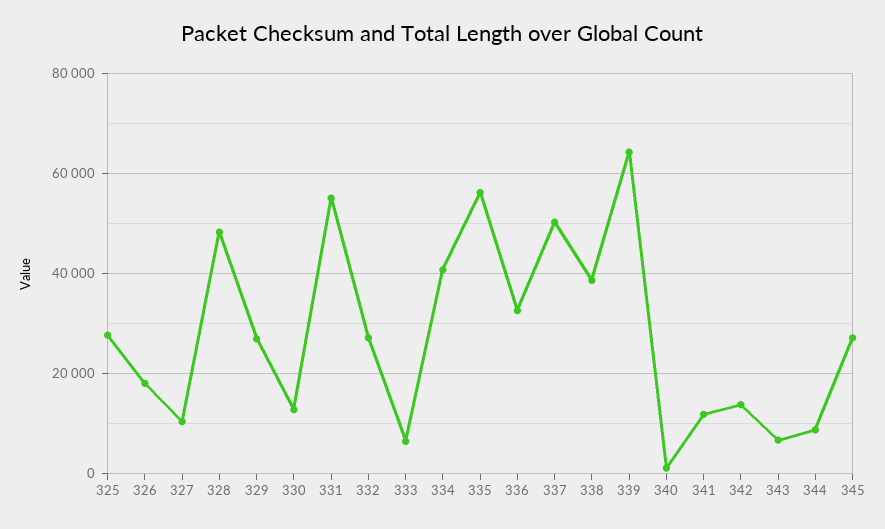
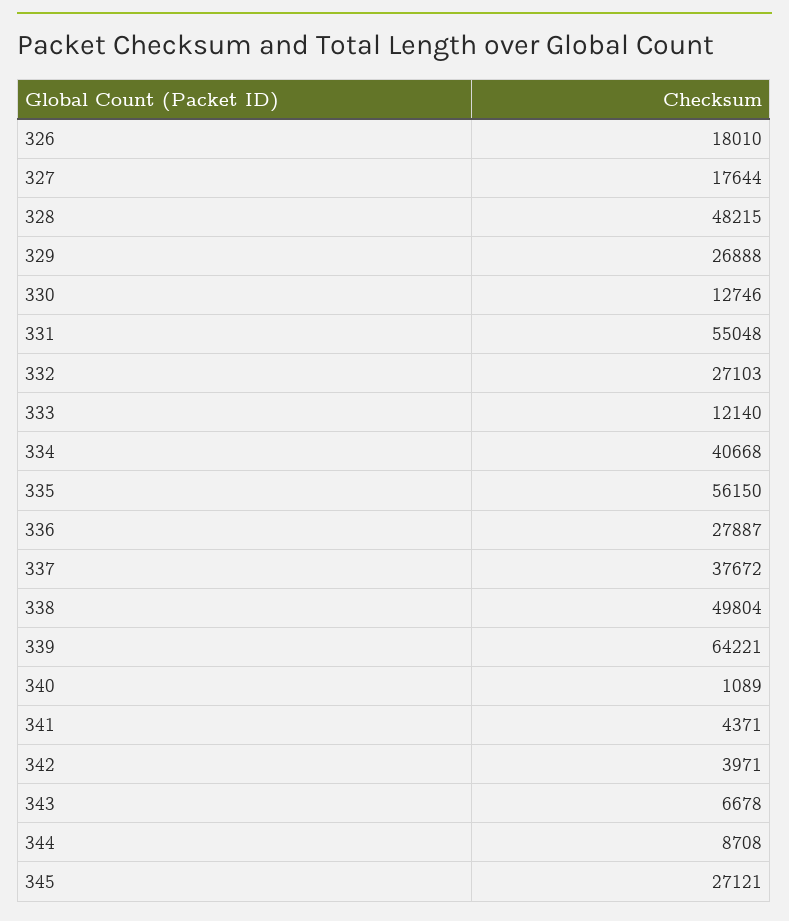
325: 28000 -> none
327: 10000 -> 17644
333: 6000 -> 12140
336: 32000 -> 27887
337: 50000 -> 37672
338: 38000 -> 49804
341: 12000 -> 4371
342: 14000 -> 3971

